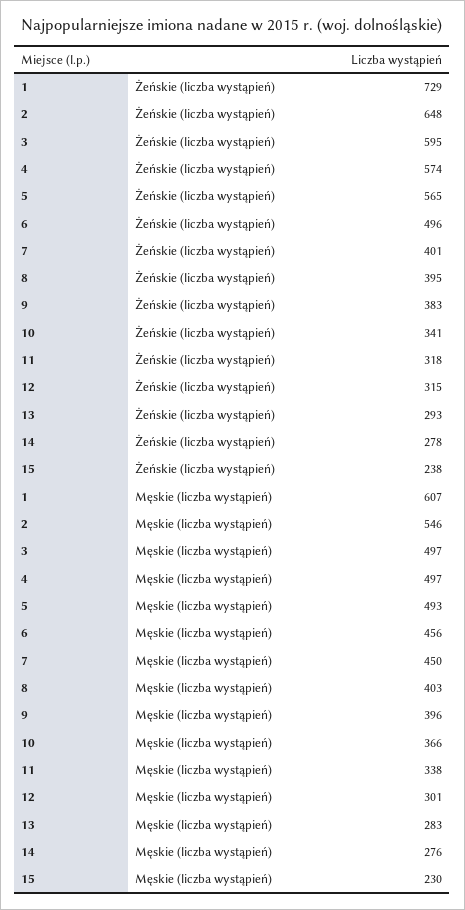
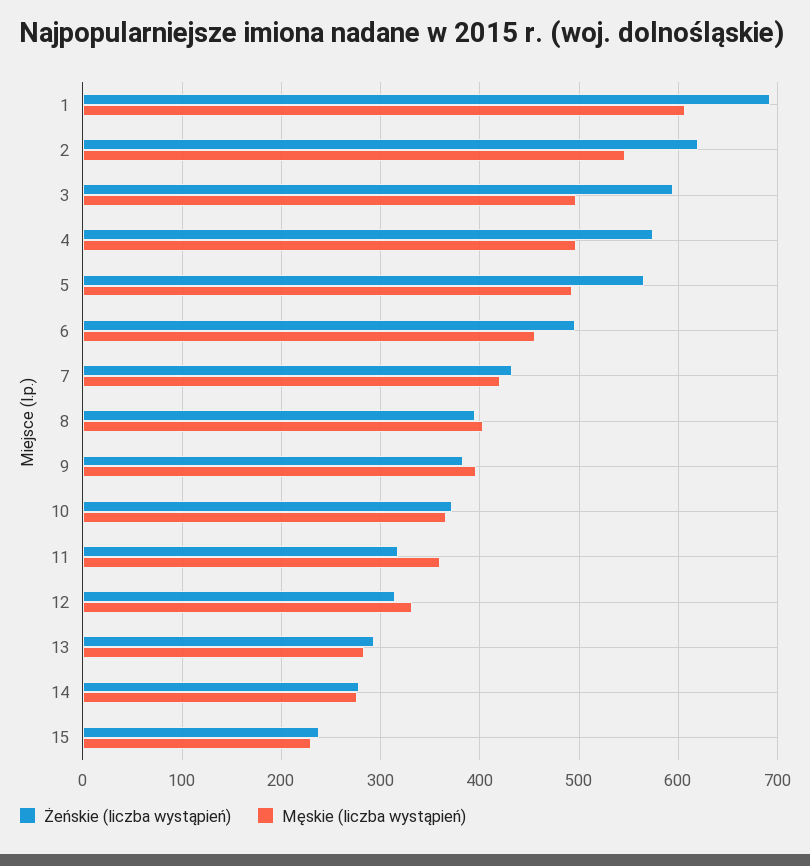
Żeńskie (liczba wystąpień), 1: 729 -> 690
Żeńskie (liczba wystąpień), 2: 648 -> 620
Żeńskie (liczba wystąpień), 7: 401 -> 430
Żeńskie (liczba wystąpień), 10: 341 -> 370
Męskie (liczba wystąpień), 7: 450 -> 420
Męskie (liczba wystąpień), 11: 338 -> 360
Męskie (liczba wystąpień), 12: 301 -> 330

